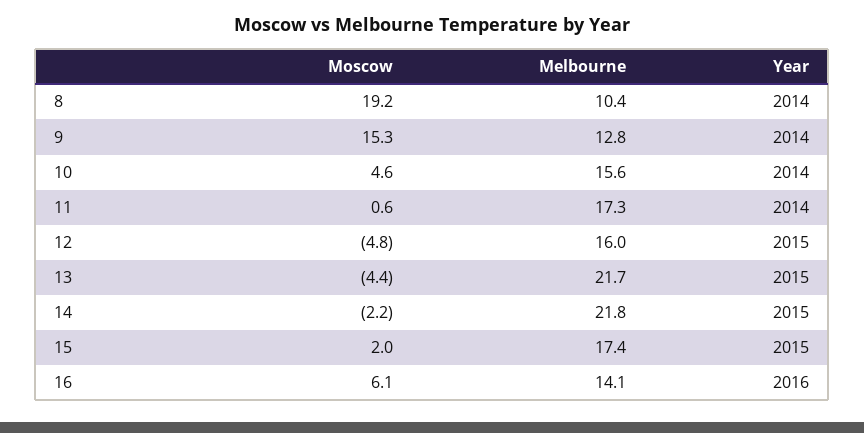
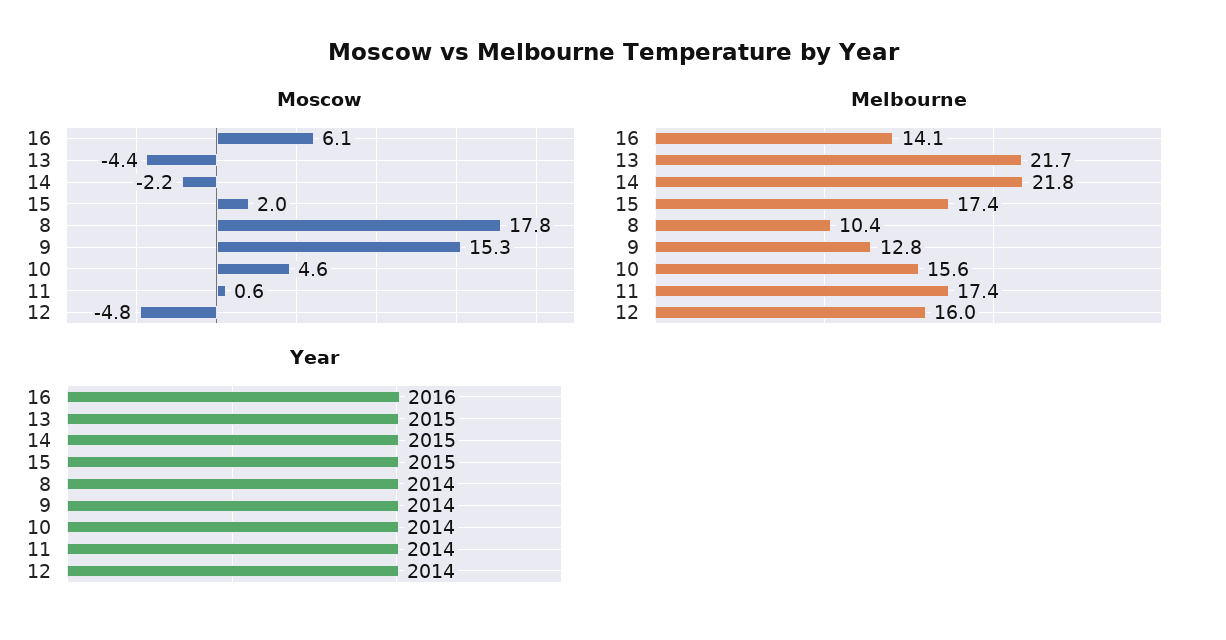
Moscow, 8: 19.2 -> 17.8
Melbourne, 11: 17.3 -> 17.4
Year, 12: 2015 -> 2014

